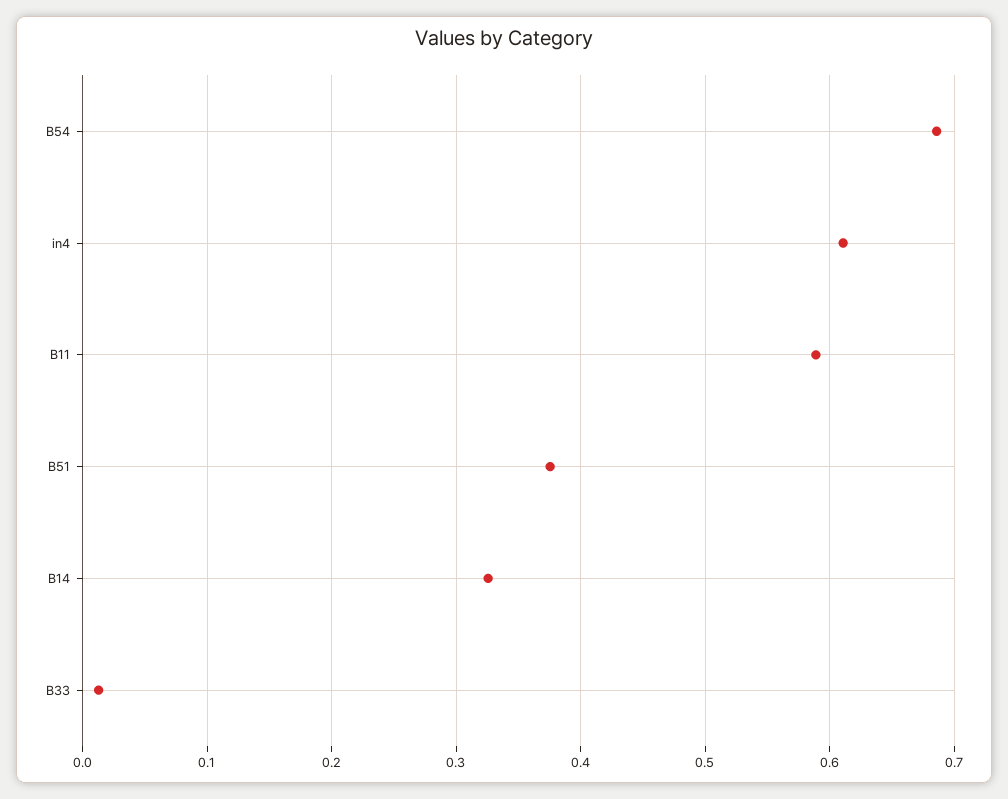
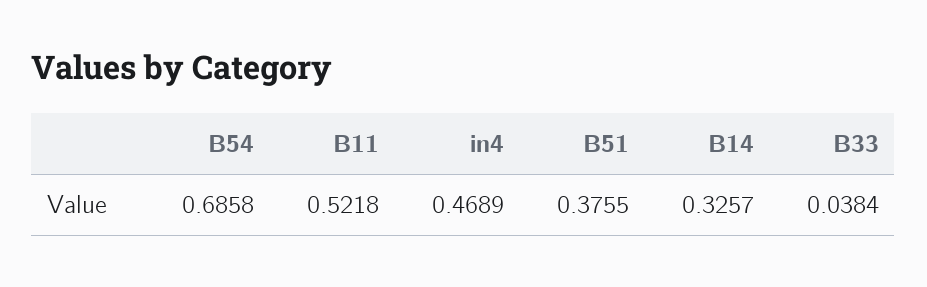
in4: 0.61 -> 0.4689
B11: 0.59 -> 0.5218
B33: 0.01 -> 0.0384

